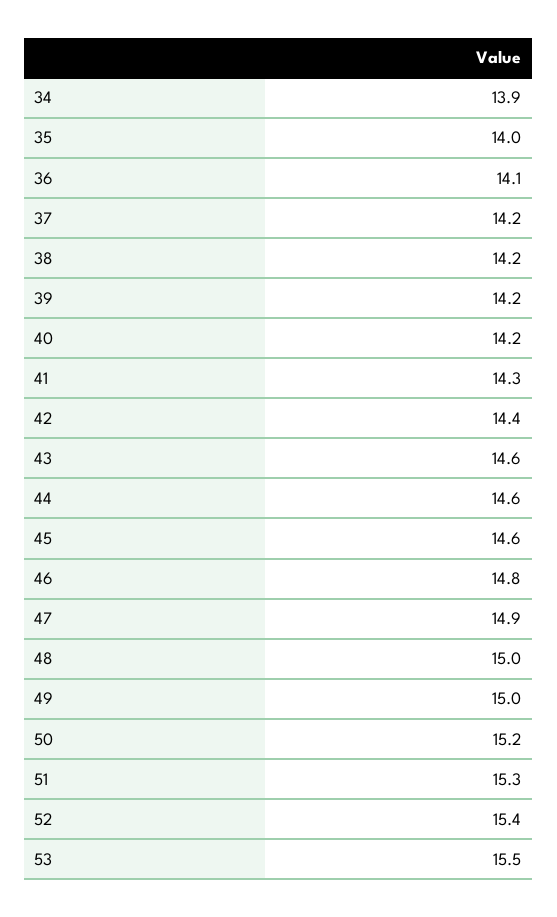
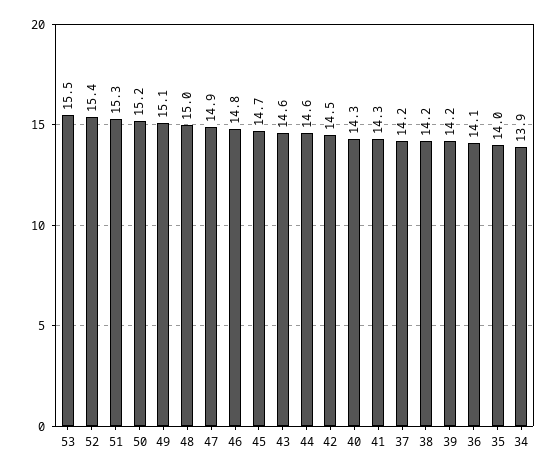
40: 14.2 -> 14.3
42: 14.4 -> 14.5
45: 14.6 -> 14.7
49: 15 -> 15.1

